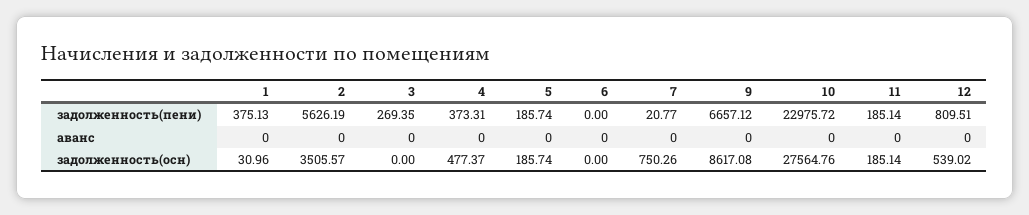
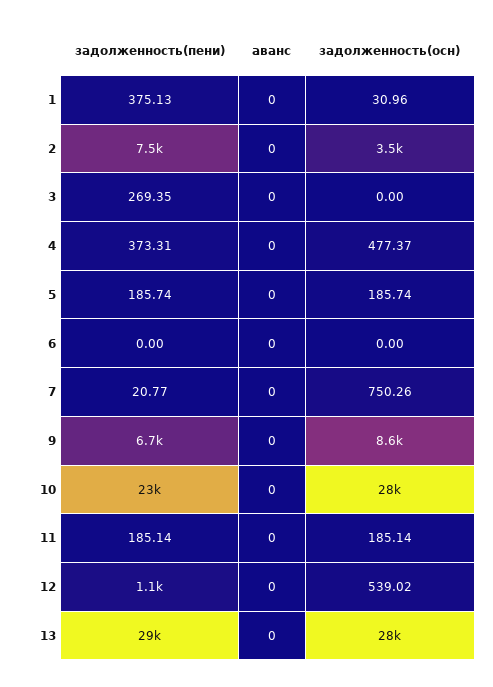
2, задолженность(пени): 5626.19 -> 7500
12, задолженность(пени): 809.51 -> 1100
13, задолженность(пени): none -> 29000
13, аванс: none -> 0
13, задолженность(осн): none -> 28000

